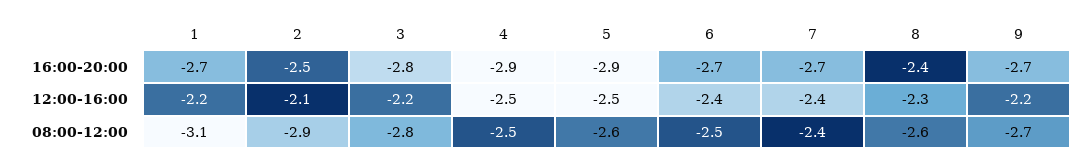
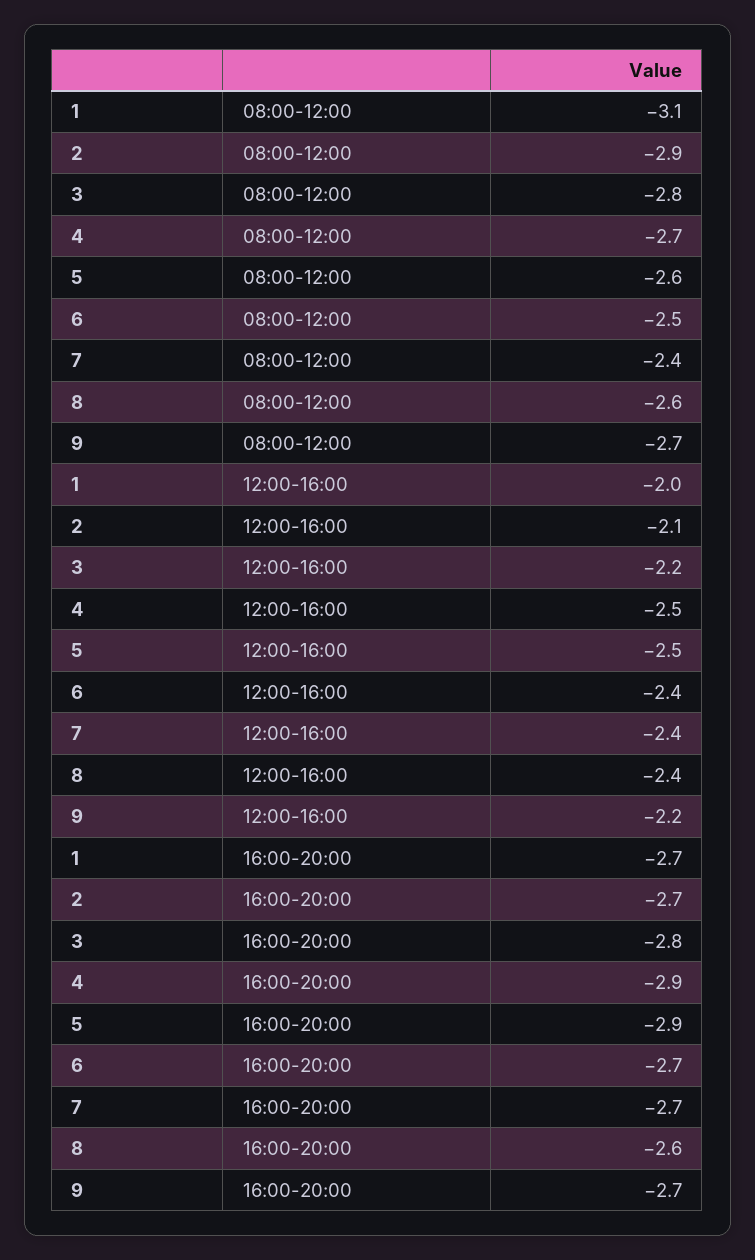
2, 16:00-20:00: -2.5 -> -2.7
8, 16:00-20:00: -2.4 -> -2.6
1, 12:00-16:00: -2.2 -> -2
8, 12:00-16:00: -2.3 -> -2.4
4, 08:00-12:00: -2.5 -> -2.7

